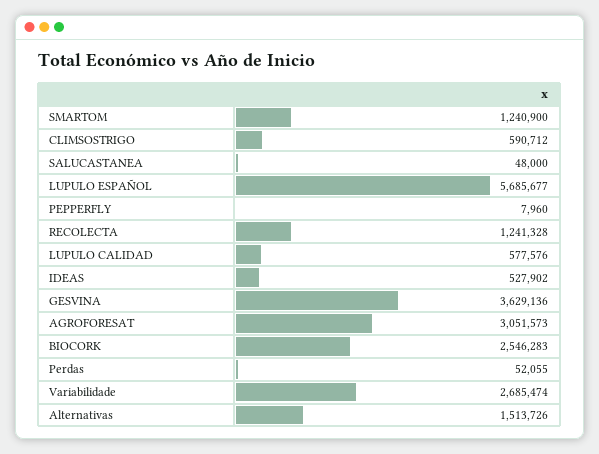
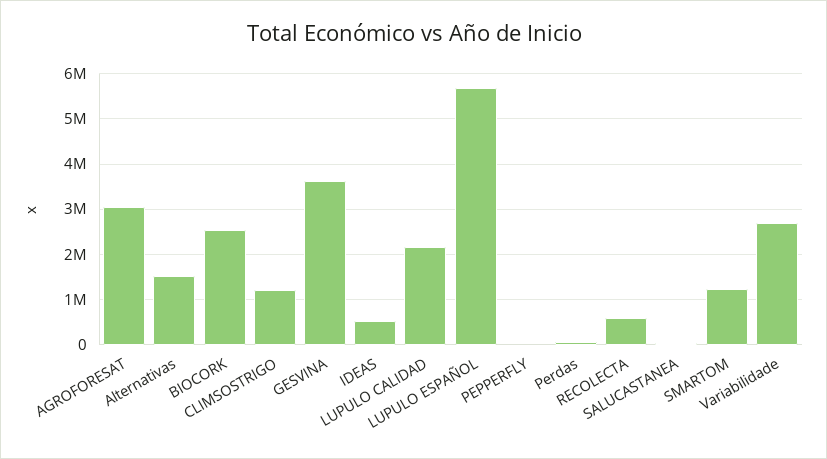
CLIMSOSTRIGO: 590712 -> 1200000
RECOLECTA: 1241328 -> 600000
LUPULO CALIDAD: 577576 -> 2200000

